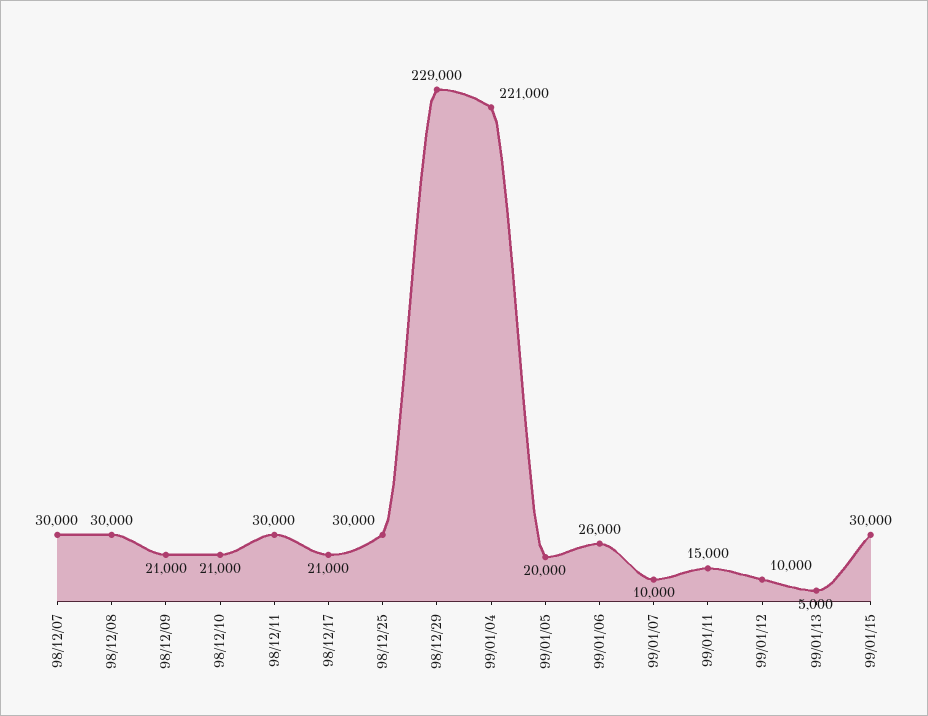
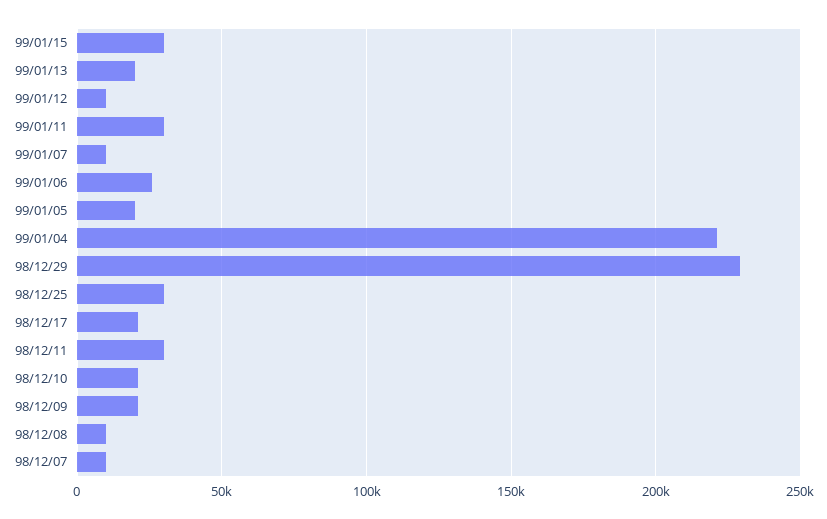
98/12/07: 30000 -> 10000
98/12/08: 30000 -> 10000
99/01/11: 15000 -> 30000
99/01/13: 5000 -> 20000

